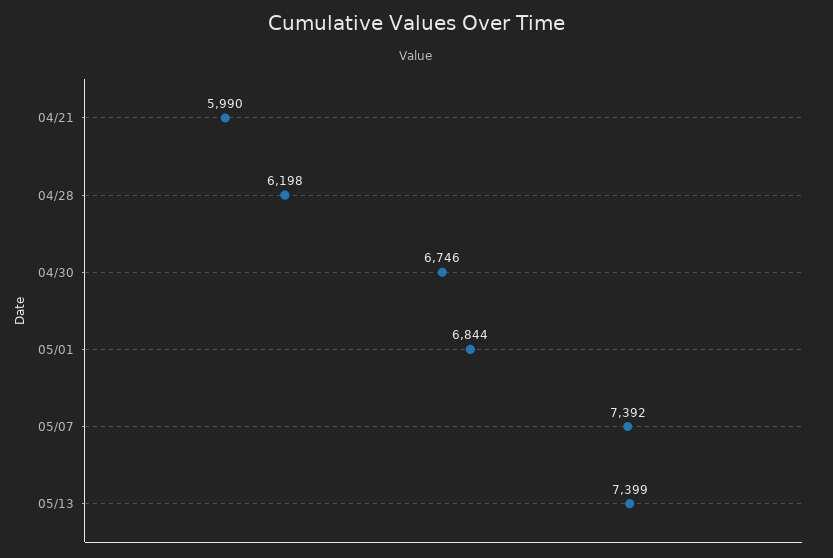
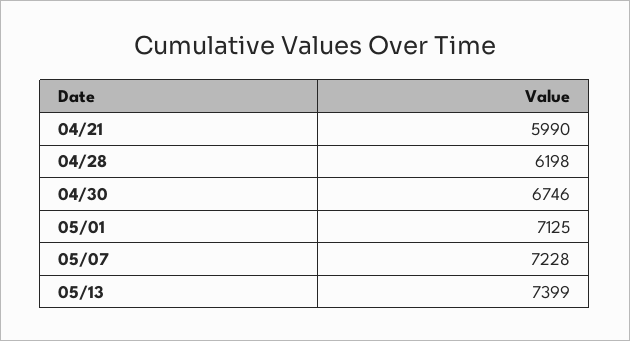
05/01: 6844 -> 7125
05/07: 7392 -> 7228

